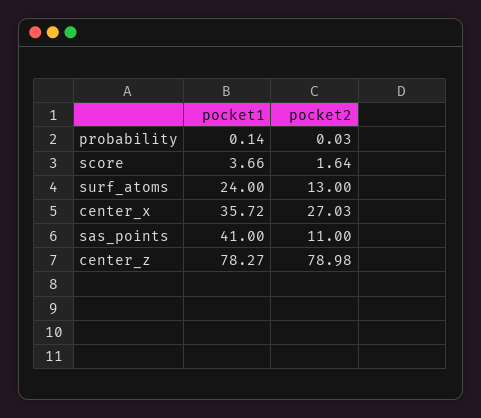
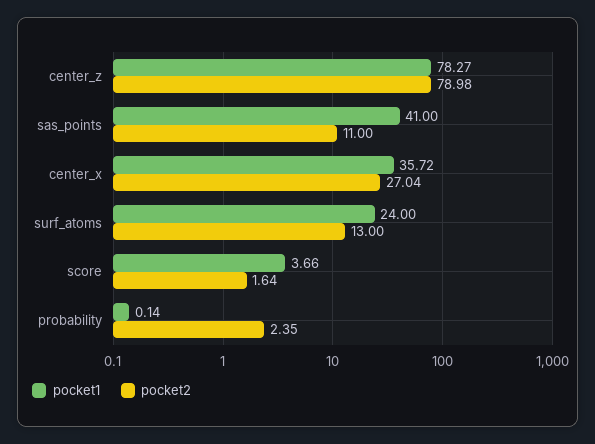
pocket2, probability: 0.03 -> 2.35
pocket2, center_x: 27.03 -> 27.04

